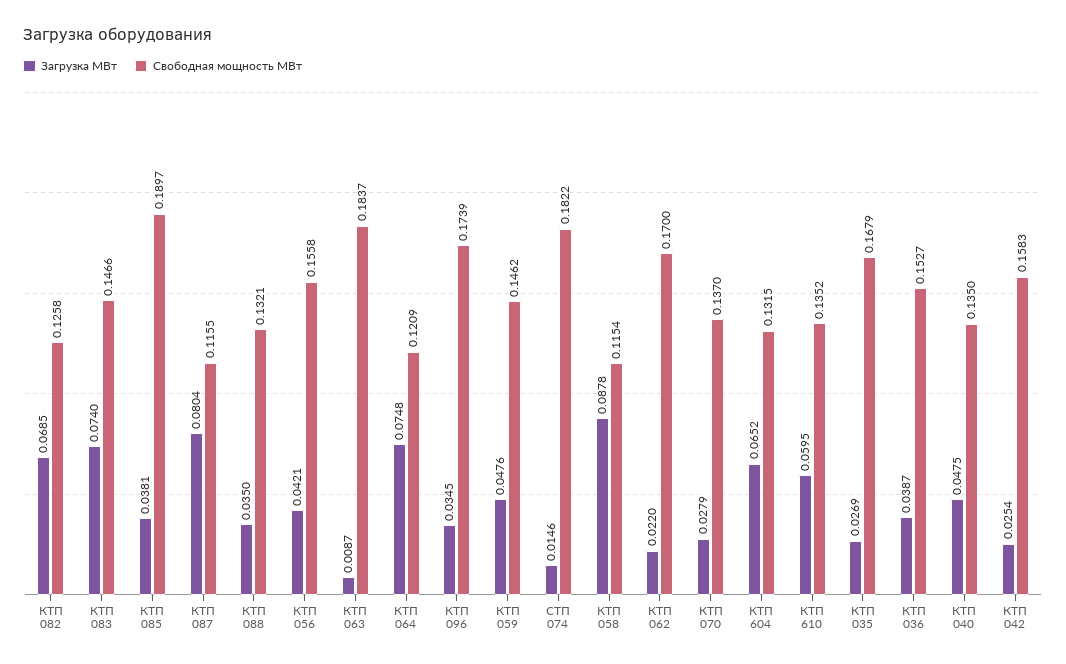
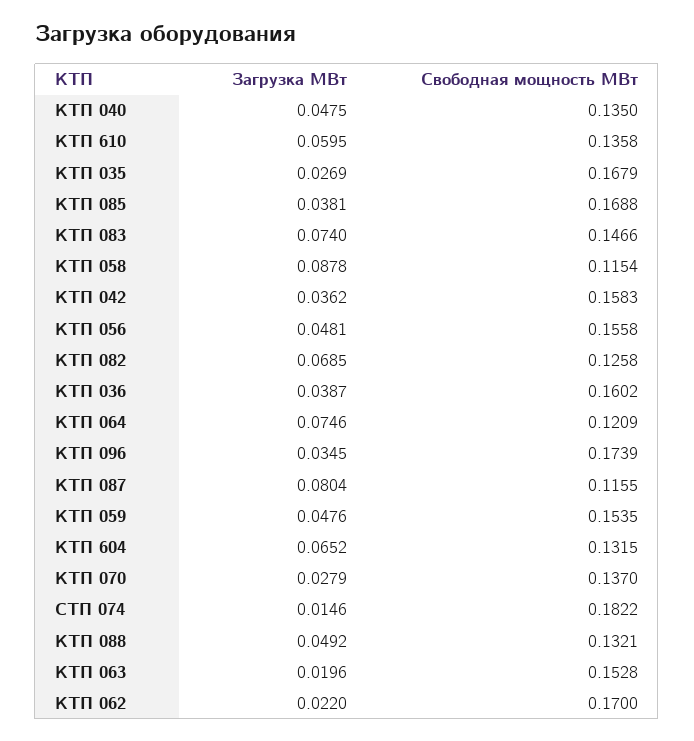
Свободная мощность МВт, КТП 085: 0.1897 -> 0.1688
Загрузка МВт, КТП 088: 0.035 -> 0.0492
Загрузка МВт, КТП 056: 0.0421 -> 0.0481
Загрузка МВт, КТП 063: 0.0087 -> 0.0196
Свободная мощность МВт, КТП 063: 0.1837 -> 0.1528
Загрузка МВт, КТП 064: 0.0748 -> 0.0746
Свободная мощность МВт, КТП 059: 0.1462 -> 0.1535
Свободная мощность МВт, КТП 610: 0.1352 -> 0.1358
Свободная мощность МВт, КТП 036: 0.1527 -> 0.1602
Загрузка МВт, КТП 042: 0.0254 -> 0.0362

